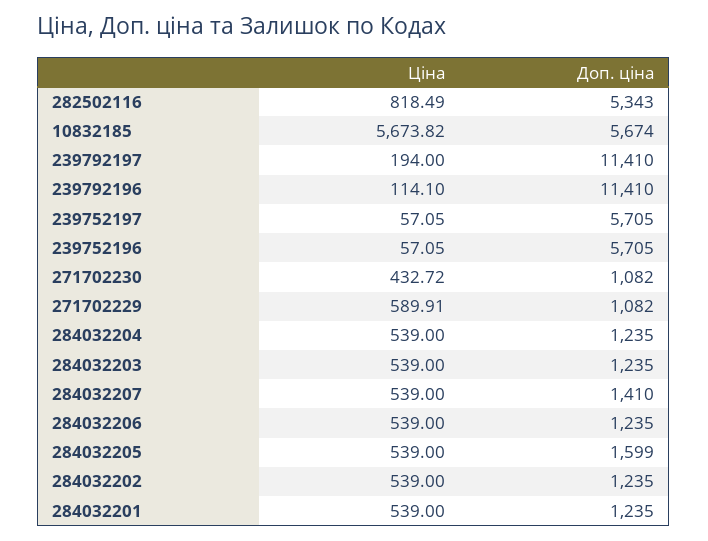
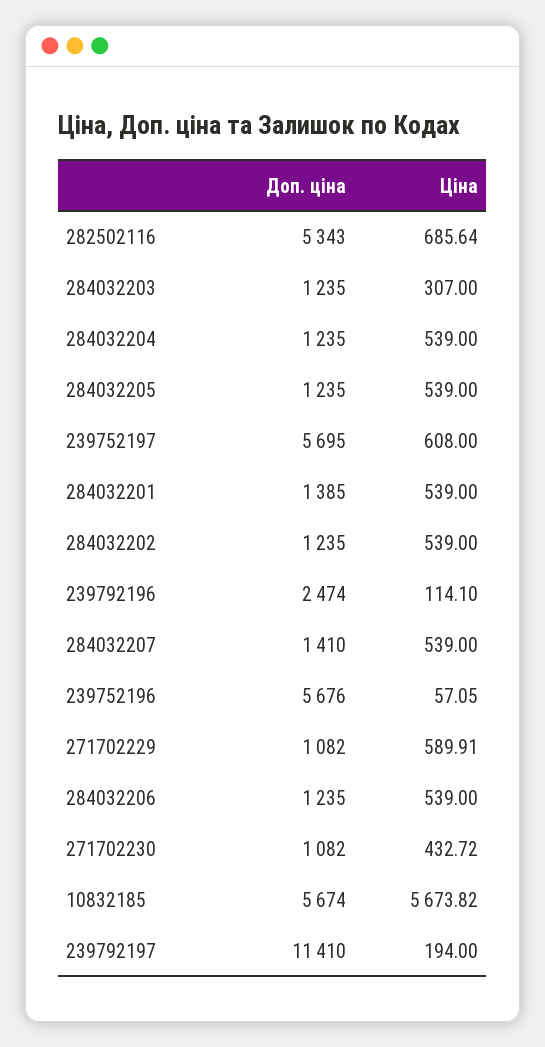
Ціна, 282502116: 818.49 -> 685.64
Доп. ціна, 239792196: 11410 -> 2474
Ціна, 239752197: 57.05 -> 608
Доп. ціна, 239752197: 5705 -> 5695
Доп. ціна, 239752196: 5705 -> 5676
Ціна, 284032203: 539 -> 307
Доп. ціна, 284032205: 1599 -> 1235
Доп. ціна, 284032201: 1235 -> 1385

